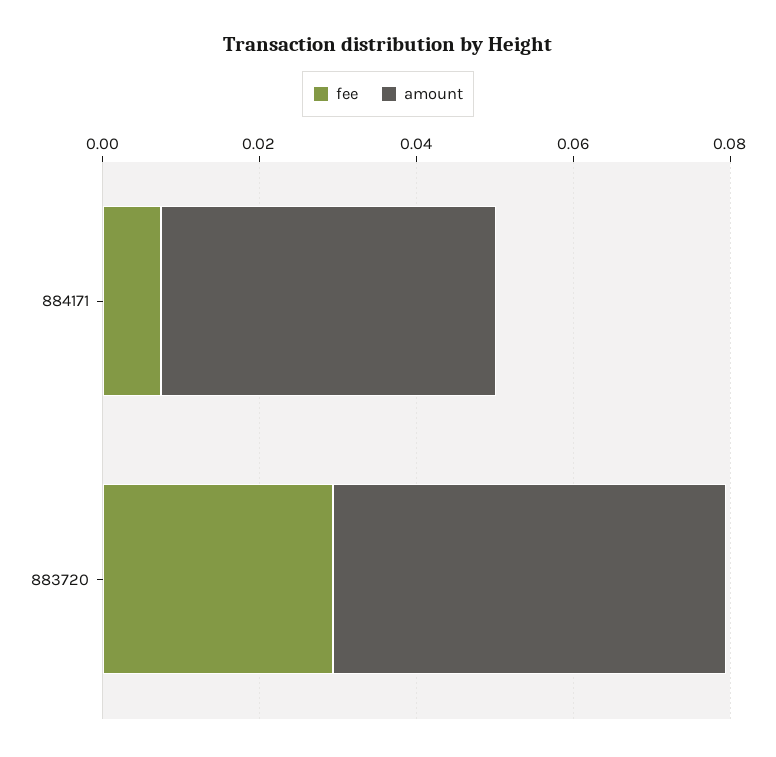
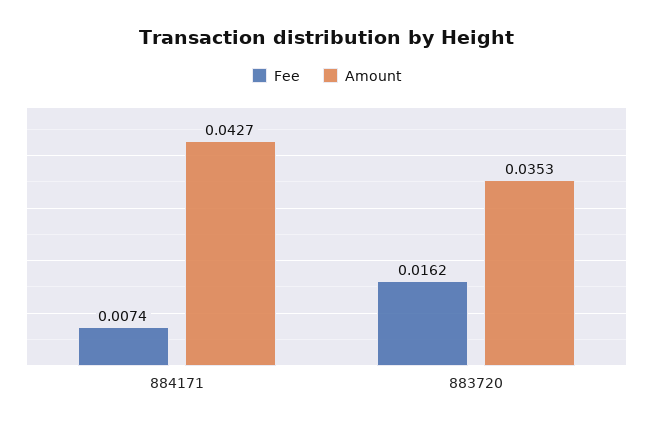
fee, 883720: 0.03 -> 0.0162
amount, 883720: 0.05 -> 0.0353

